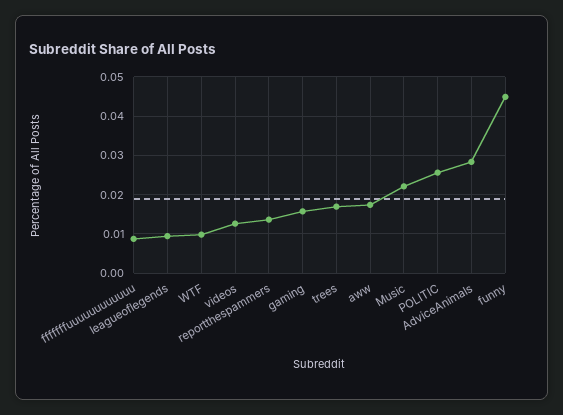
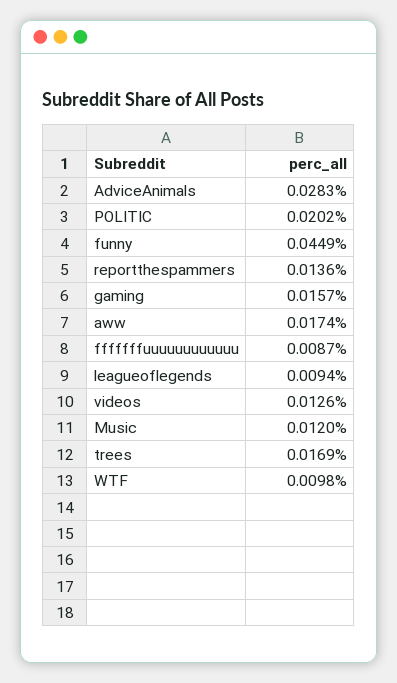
Music: 0.022 -> 0.012
POLITIC: 0.026 -> 0.0202

